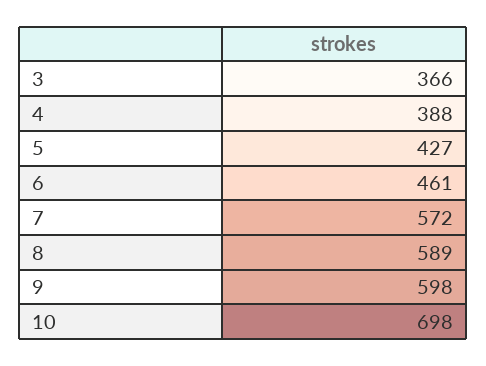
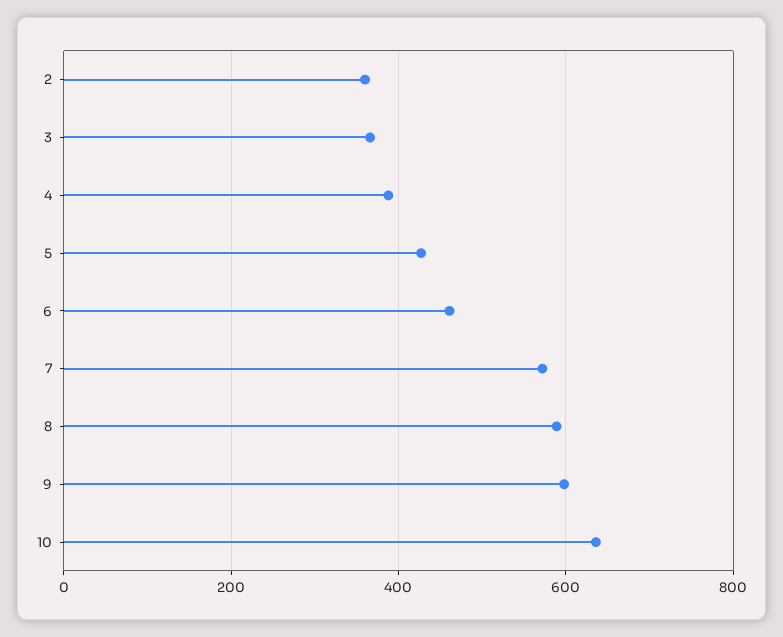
10: 698 -> 640
2: none -> 360

